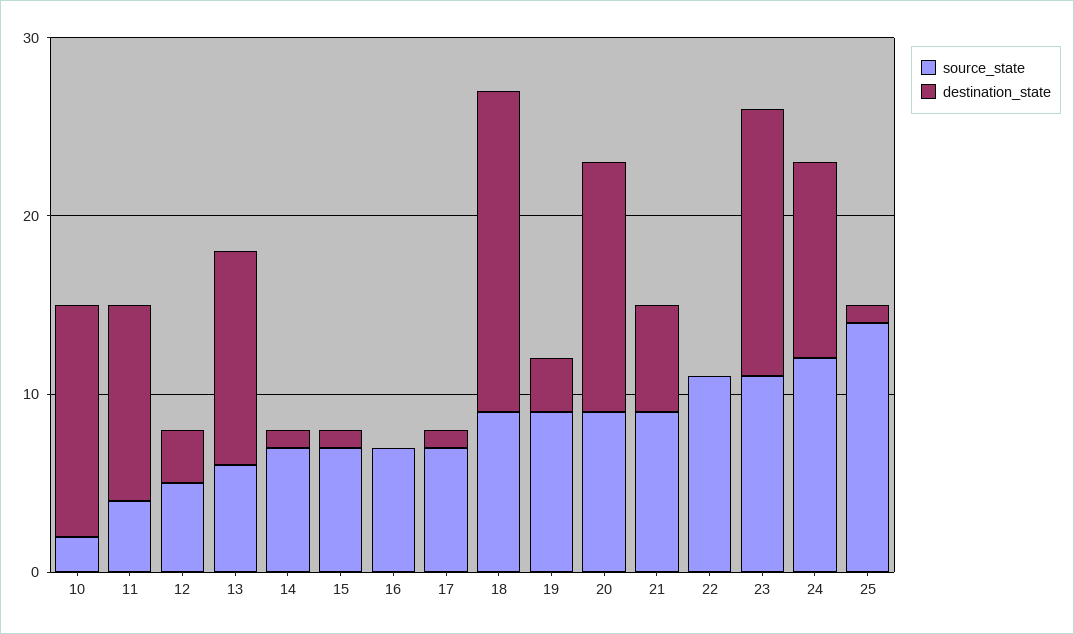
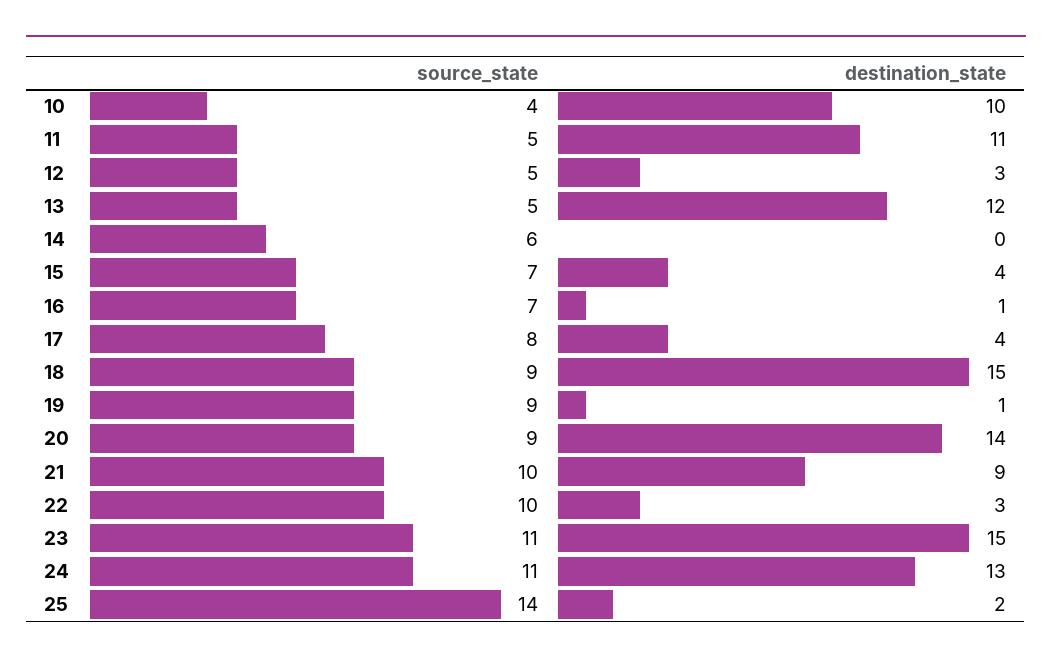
source_state, 10: 2 -> 4
destination_state, 10: 13 -> 10
source_state, 11: 4 -> 5
source_state, 13: 6 -> 5
source_state, 14: 7 -> 6
destination_state, 14: 1 -> 0
destination_state, 15: 1 -> 4
destination_state, 16: 0 -> 1
source_state, 17: 7 -> 8
destination_state, 17: 1 -> 4
destination_state, 18: 18 -> 15
destination_state, 19: 3 -> 1
source_state, 21: 9 -> 10
destination_state, 21: 6 -> 9
source_state, 22: 11 -> 10
destination_state, 22: 0 -> 3
source_state, 24: 12 -> 11
destination_state, 24: 11 -> 13
destination_state, 25: 1 -> 2

